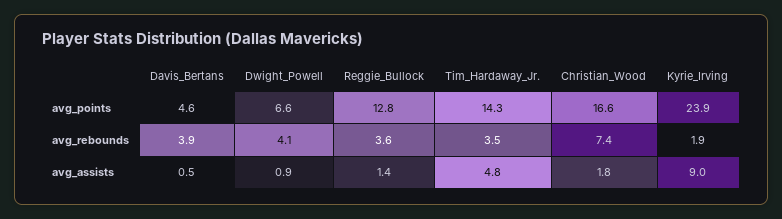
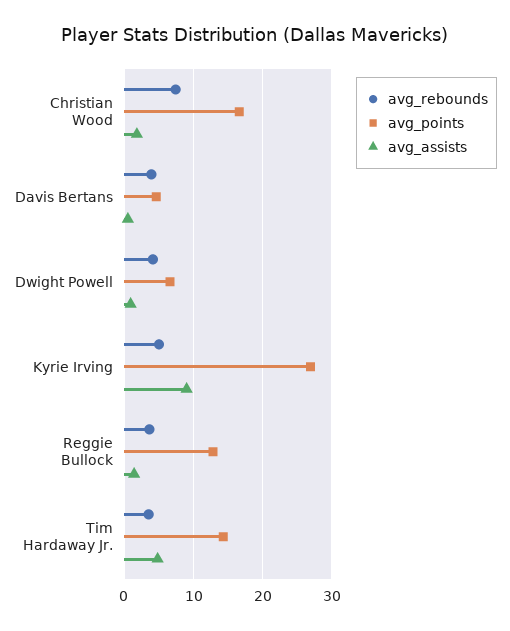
avg_points, Kyrie_Irving: 23.9 -> 27
avg_rebounds, Kyrie_Irving: 1.9 -> 5

